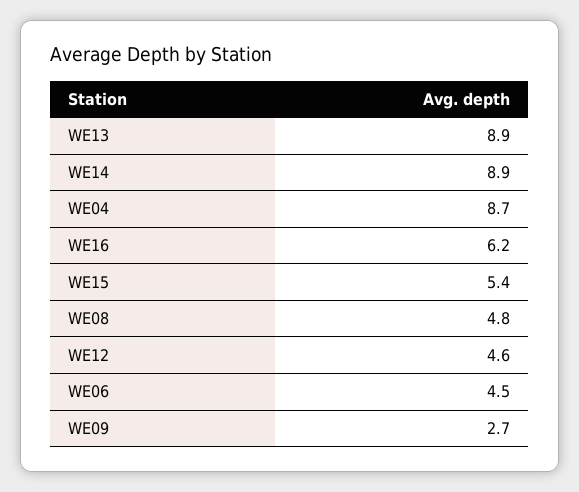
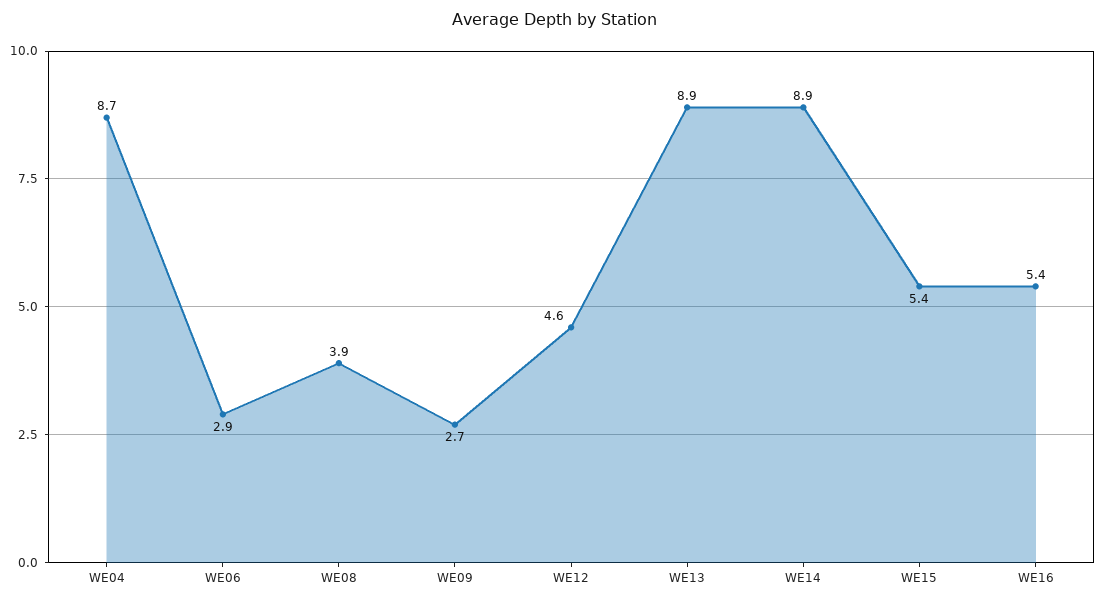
WE16: 6.2 -> 5.4
WE08: 4.8 -> 3.9
WE06: 4.5 -> 2.9

